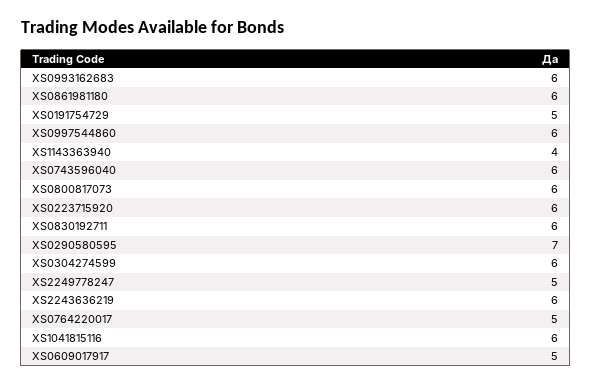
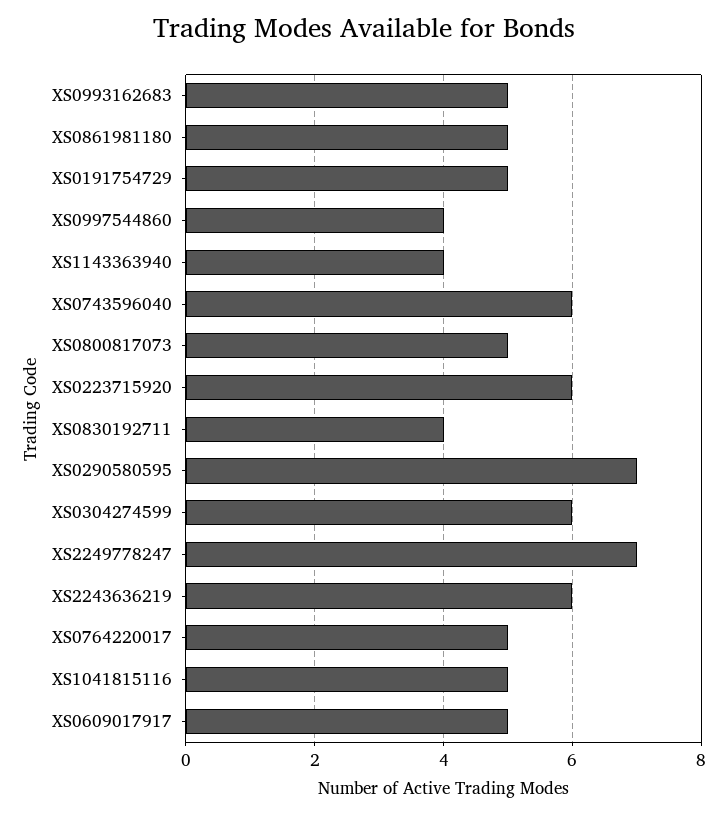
XS0993162683: 6 -> 5
XS0861981180: 6 -> 5
XS0997544860: 6 -> 4
XS0800817073: 6 -> 5
XS0830192711: 6 -> 4
XS2249778247: 5 -> 7
XS1041815116: 6 -> 5

